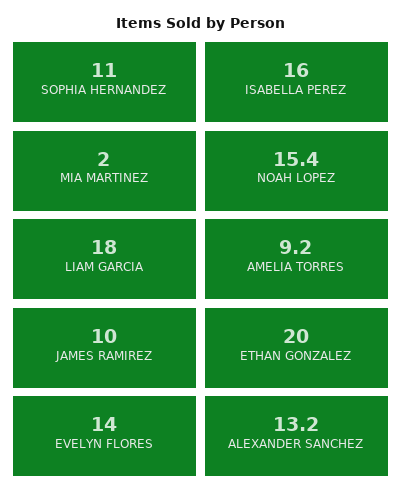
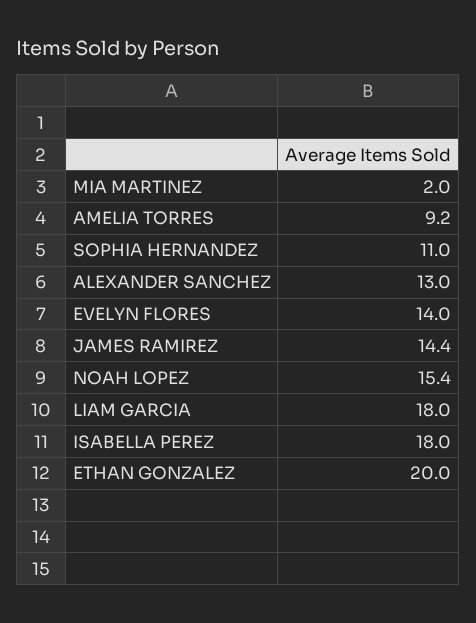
ISABELLA PEREZ: 16 -> 18
JAMES RAMIREZ: 10 -> 14.4
ALEXANDER SANCHEZ: 13.2 -> 13

